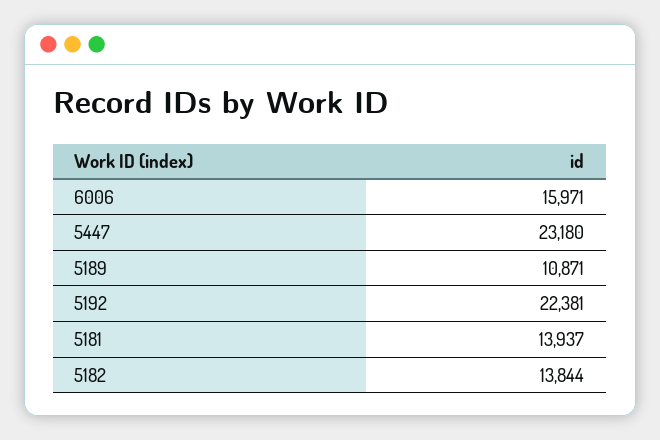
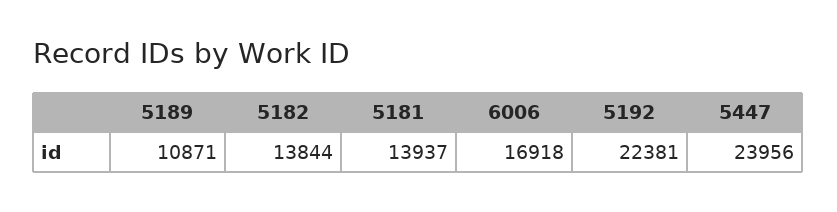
6006: 15971 -> 16918
5447: 23180 -> 23956

